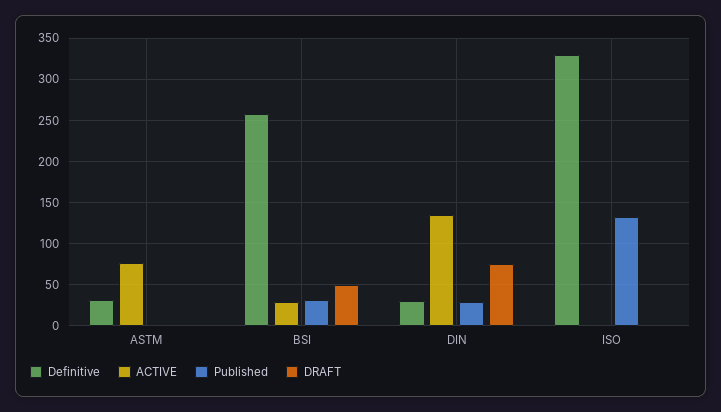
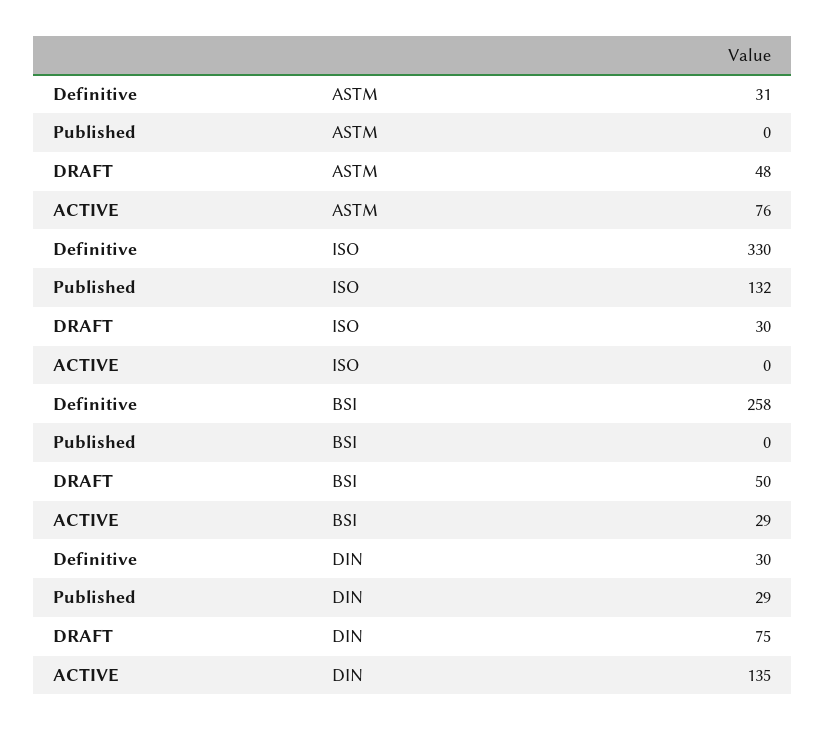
DRAFT, ASTM: 0 -> 48
Published, BSI: 30 -> 0
DRAFT, ISO: 0 -> 30

